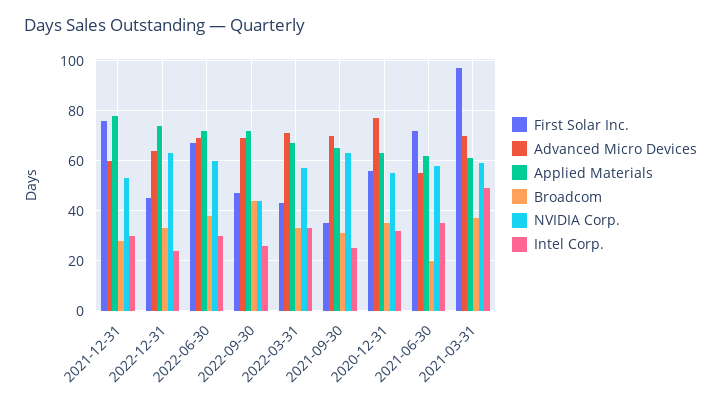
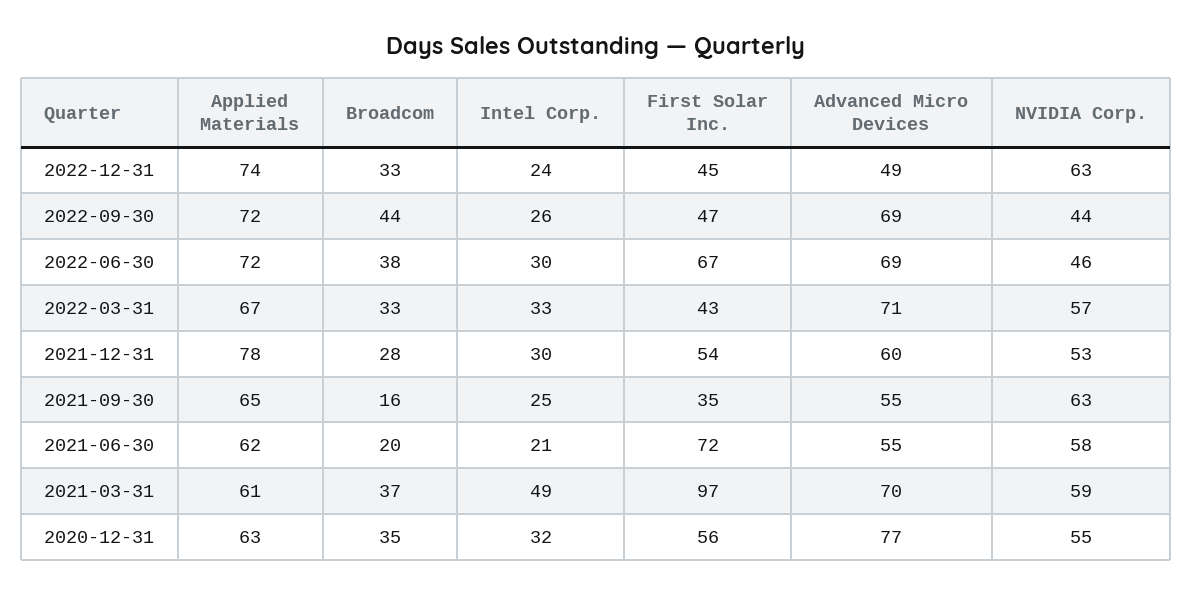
First Solar Inc., 2021-12-31: 75 -> 54
Advanced Micro Devices, 2022-12-31: 65 -> 49
NVIDIA Corp., 2022-06-30: 60 -> 46
Advanced Micro Devices, 2021-09-30: 70 -> 55
Broadcom, 2021-09-30: 30 -> 16
Intel Corp., 2021-06-30: 35 -> 21

